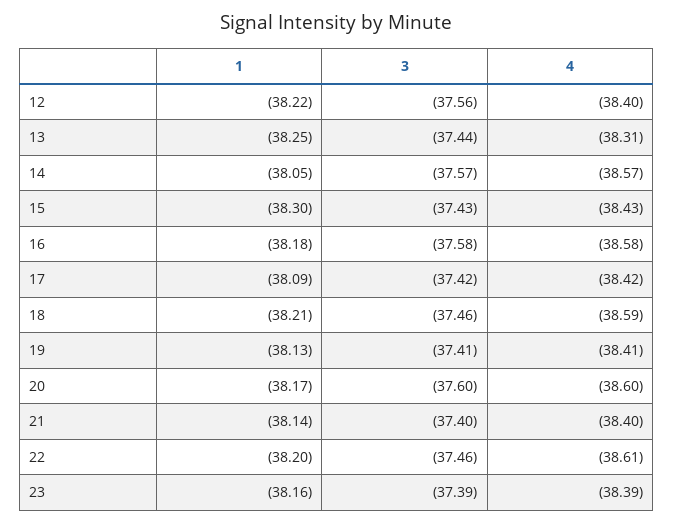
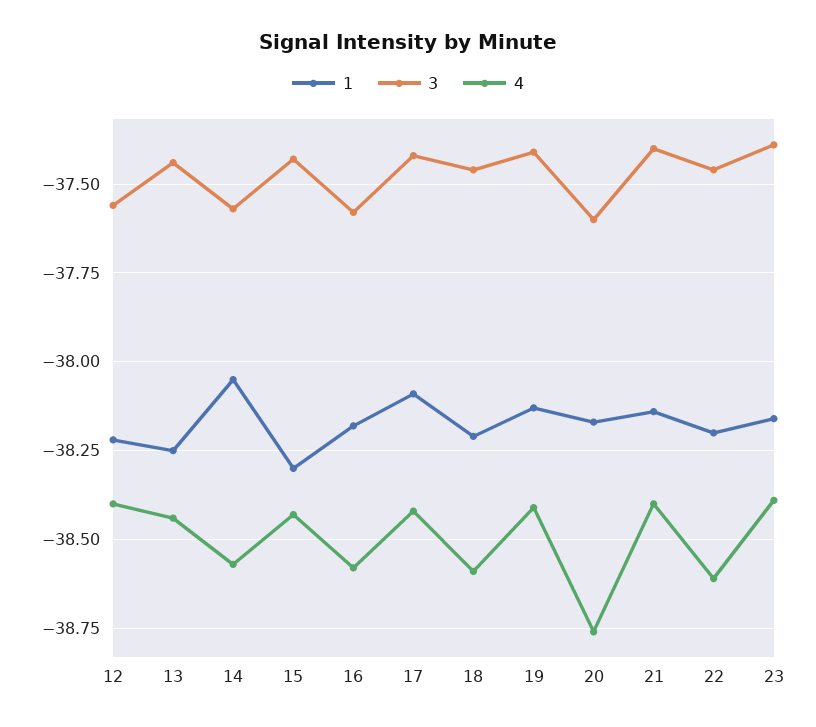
4, 13: -38.31 -> -38.45
4, 20: -38.6 -> -38.75

